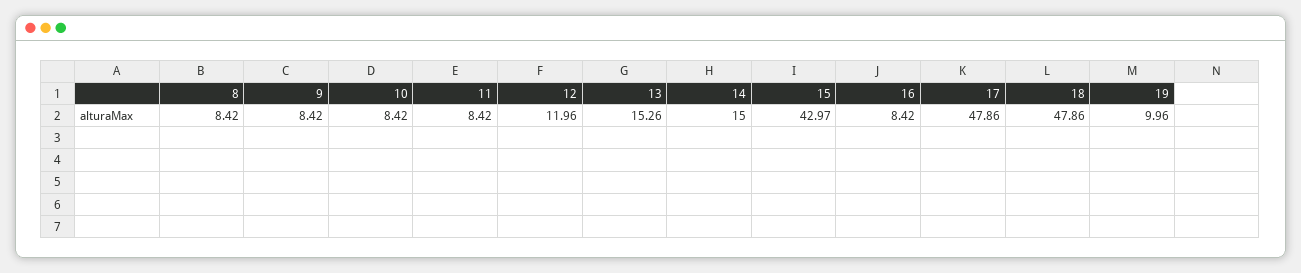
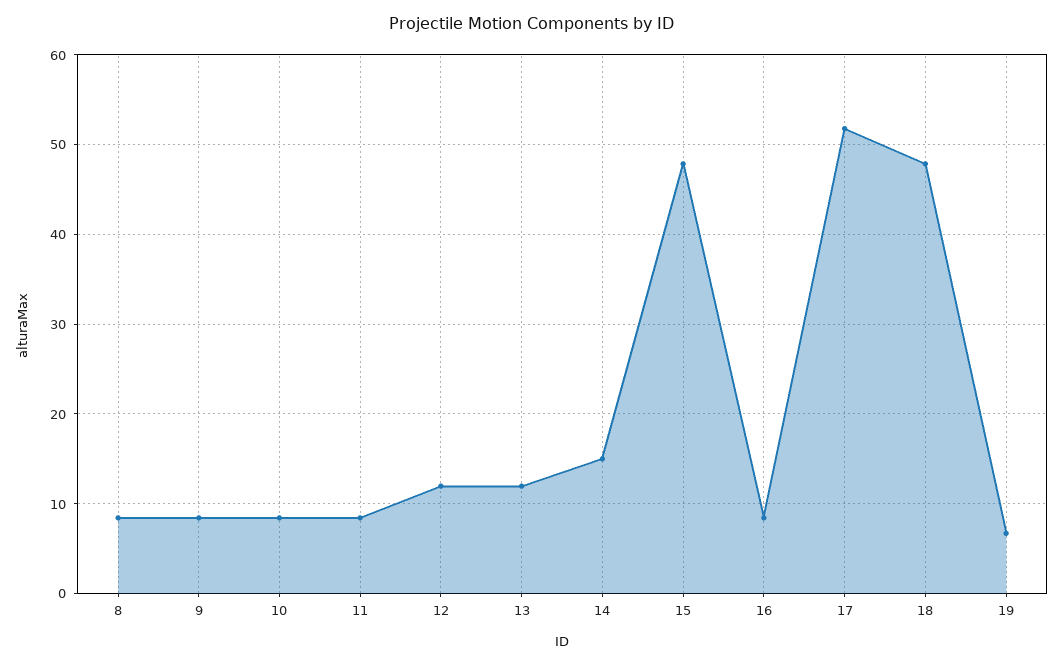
13: 15.26 -> 12
15: 42.97 -> 48
17: 47.86 -> 52
19: 9.96 -> 7

